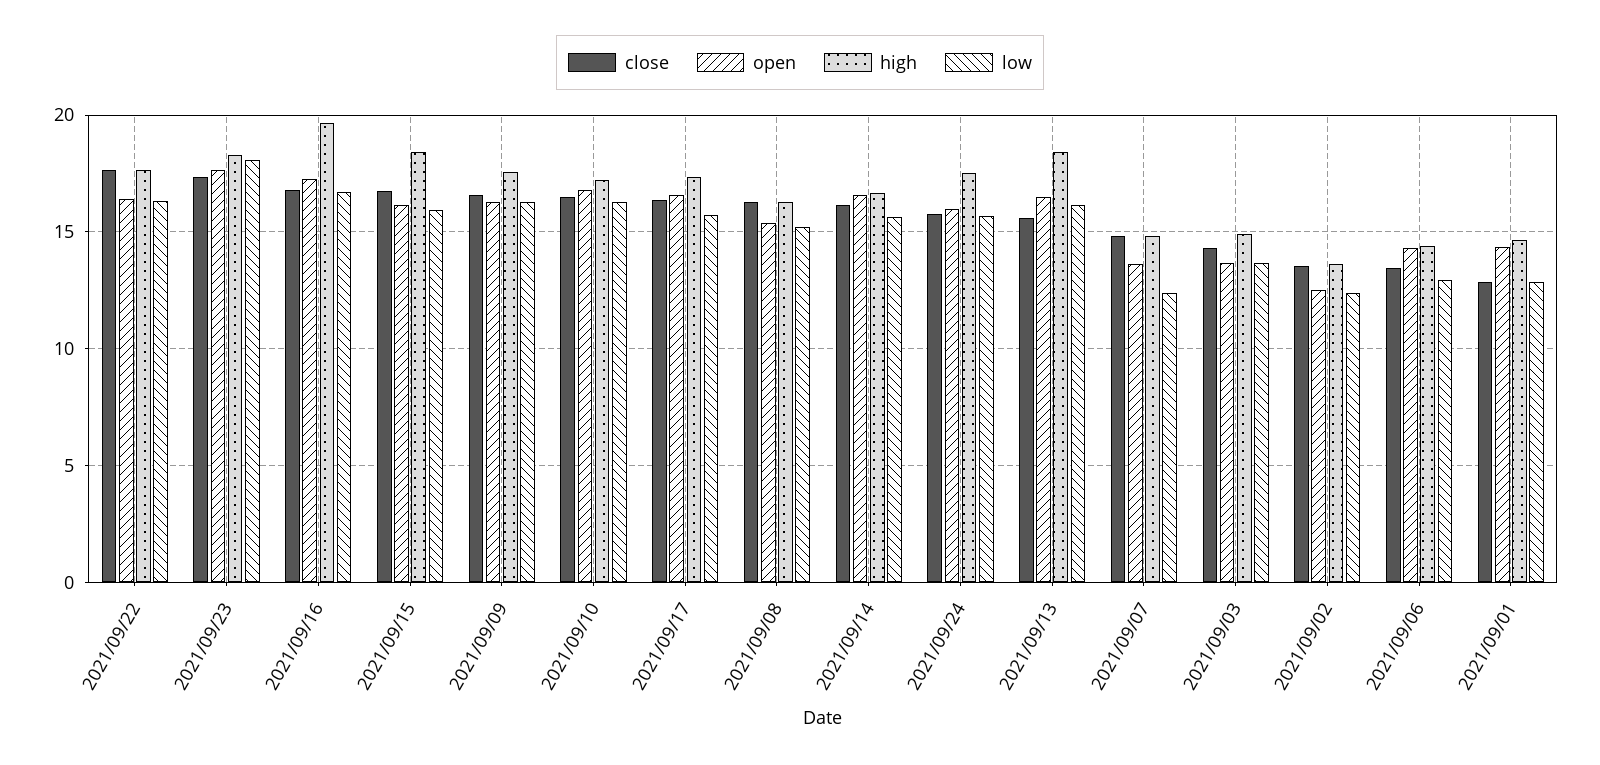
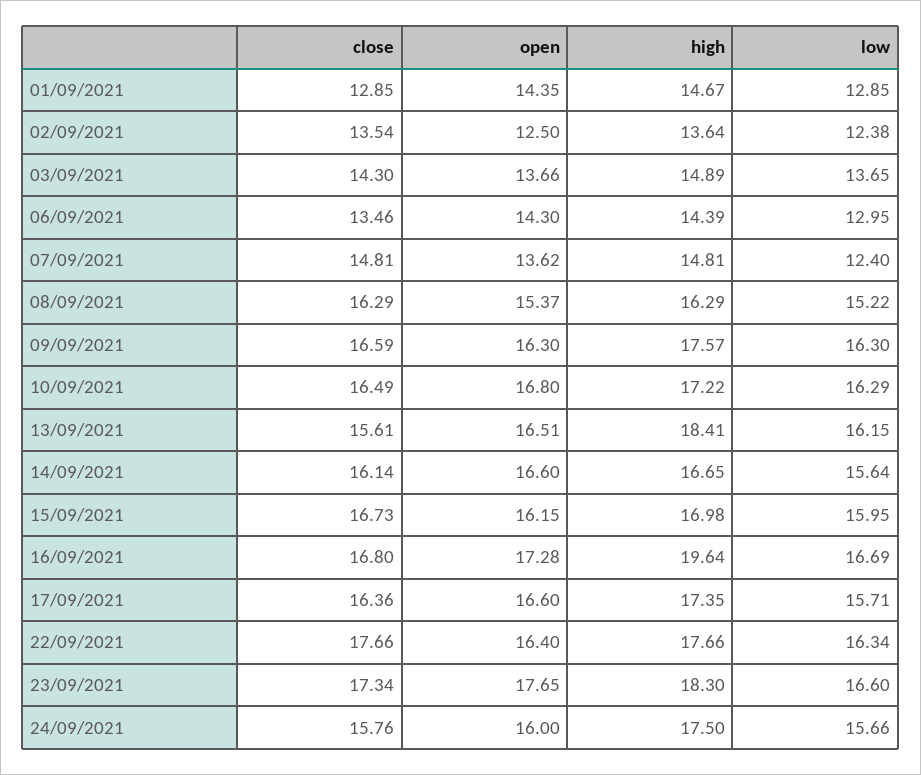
low, 2021/09/23: 18 -> 16.6
high, 2021/09/15: 18.5 -> 16.98

